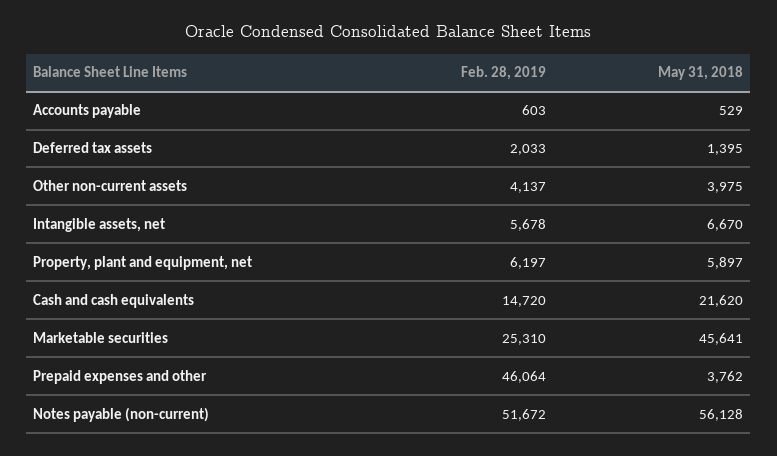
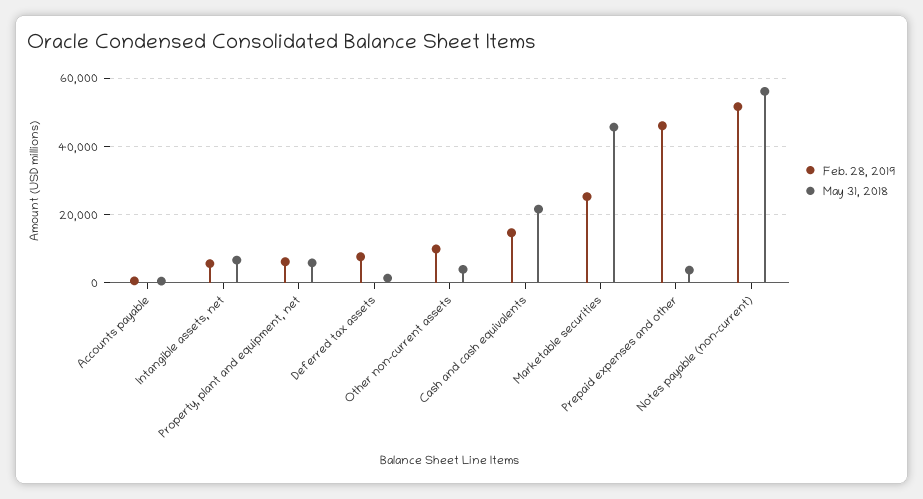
Feb. 28, 2019, Deferred tax assets: 2033 -> 8000
Feb. 28, 2019, Other non-current assets: 4137 -> 10000

